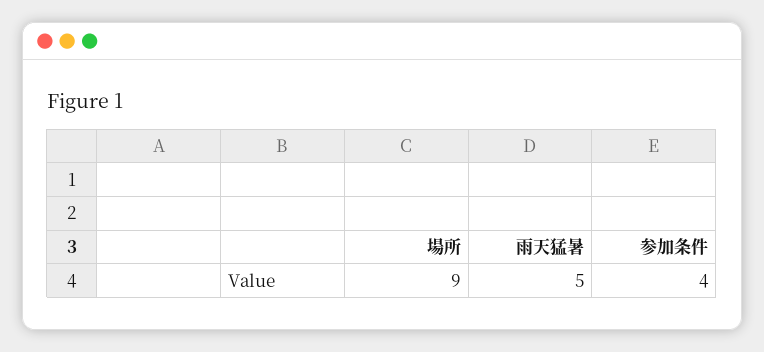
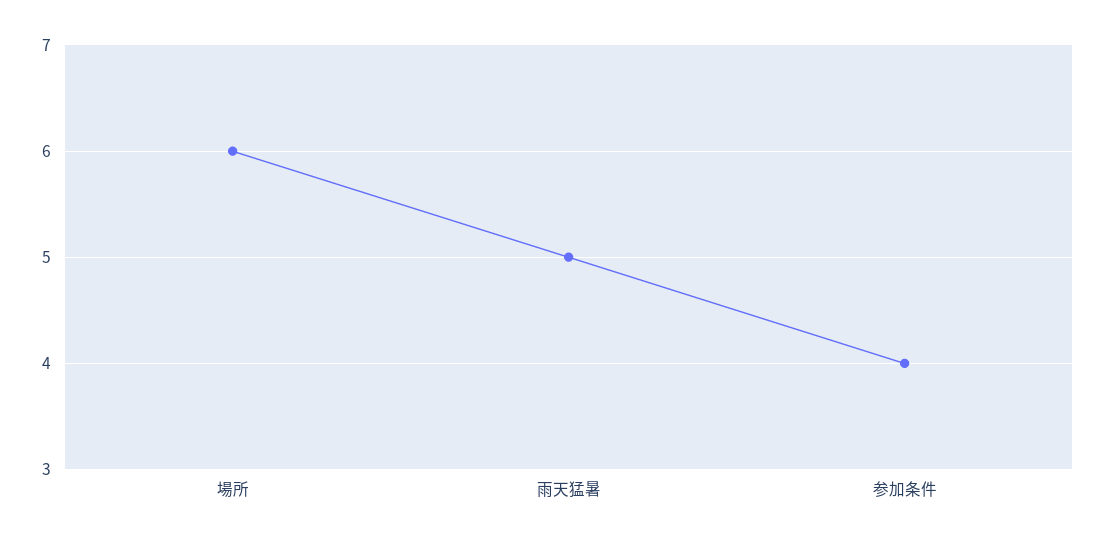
場所: 9 -> 6

